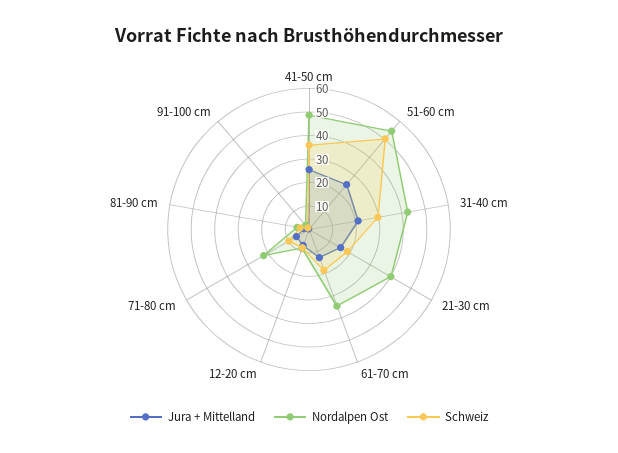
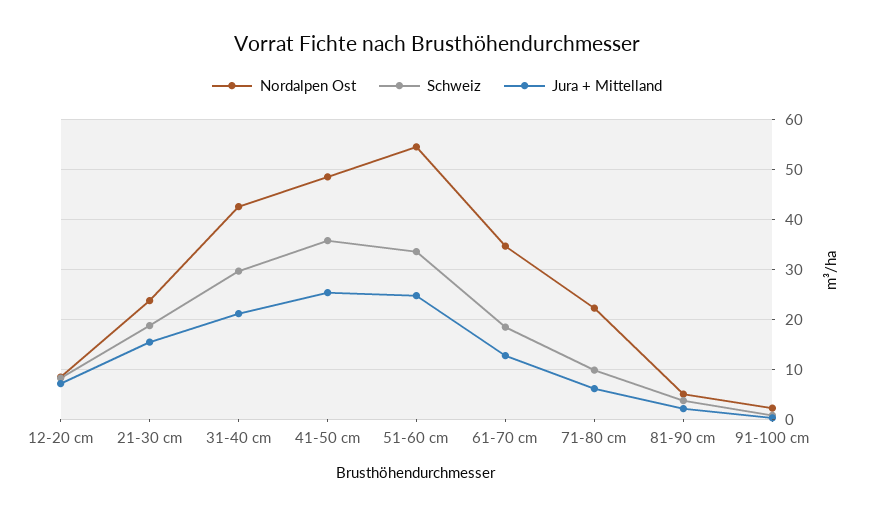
Schweiz, 51-60 cm: 50 -> 34
Nordalpen Ost, 21-30 cm: 40 -> 24

